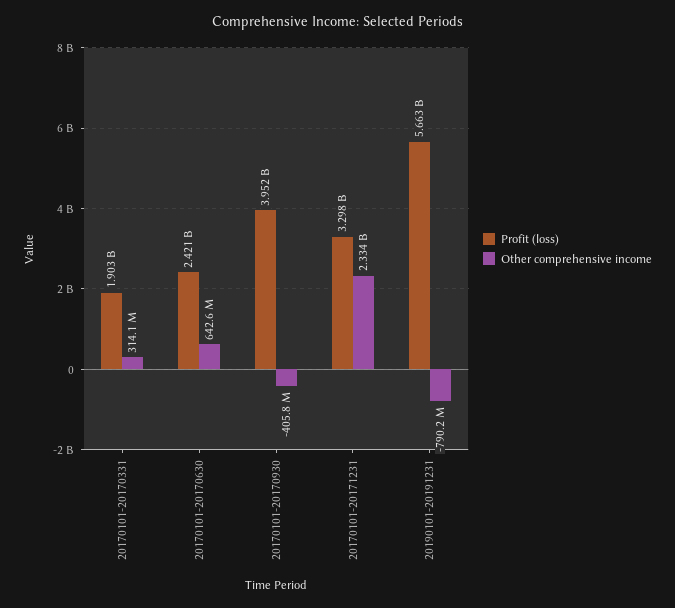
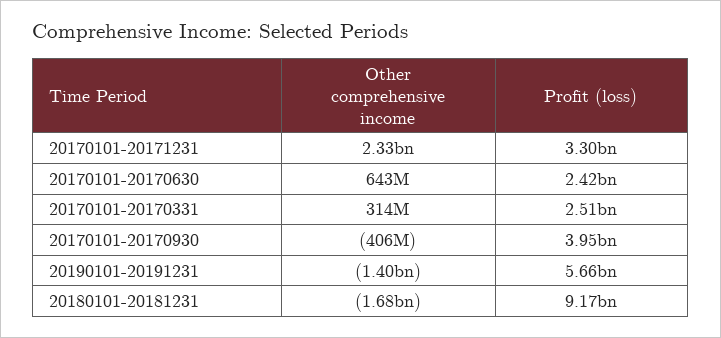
Profit (loss), 20170101-20170331: 1903000000 -> 2510000000
Other comprehensive income, 20190101-20191231: -790200000 -> -1400000000
Other comprehensive income, 20180101-20181231: none -> -1680000000
Profit (loss), 20180101-20181231: none -> 9170000000

